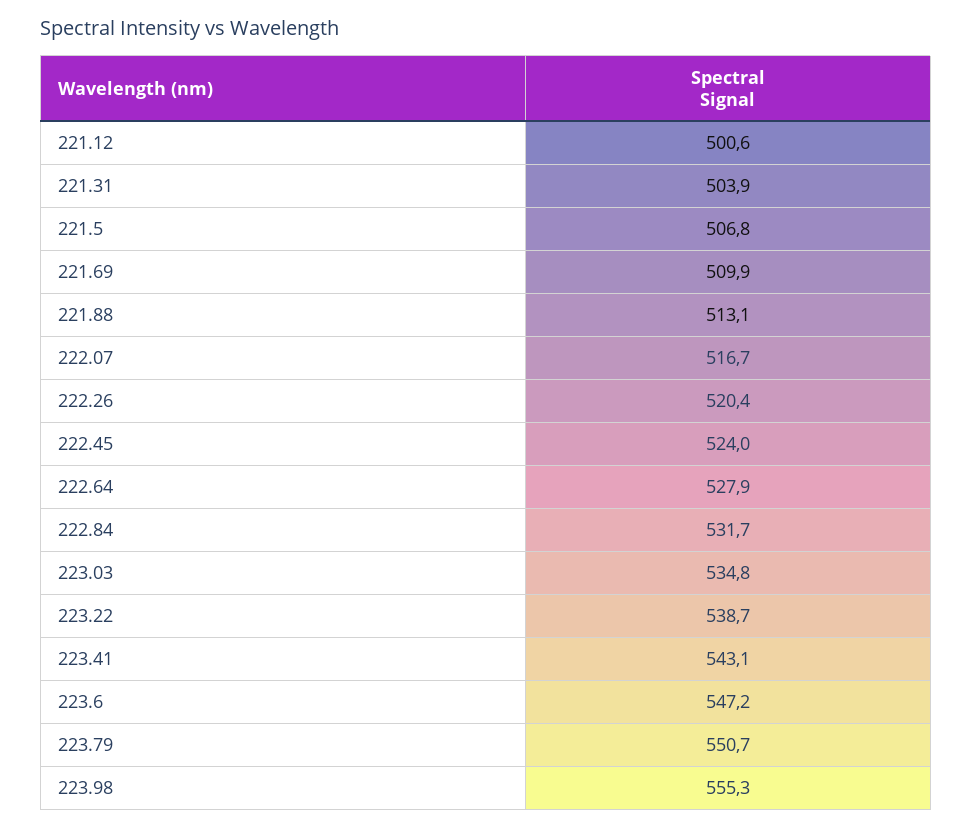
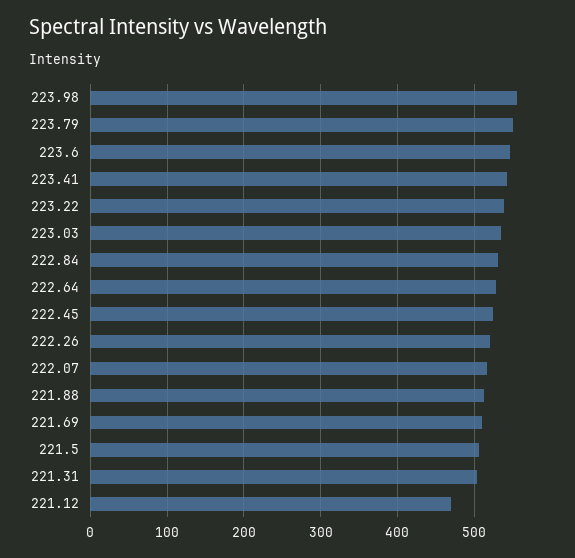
221.12: 500.6 -> 470

